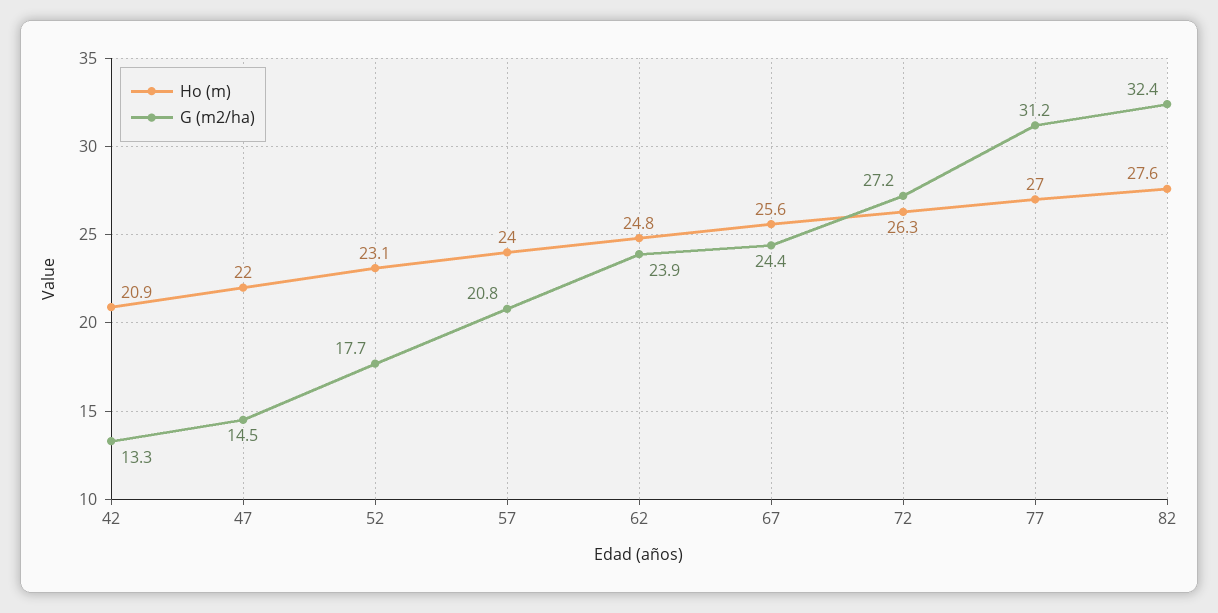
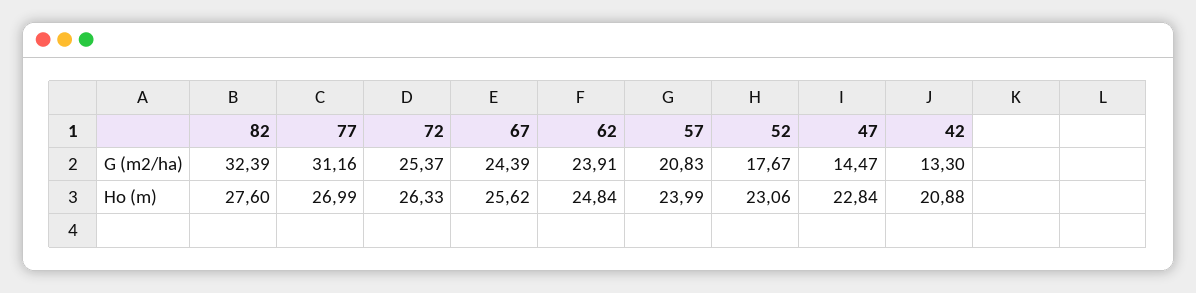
Ho (m), 47: 22 -> 22.84
G (m2/ha), 72: 27.2 -> 25.37

